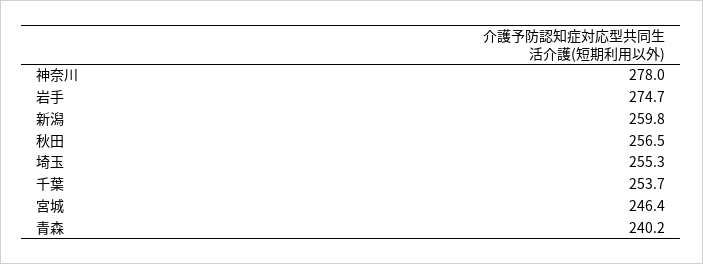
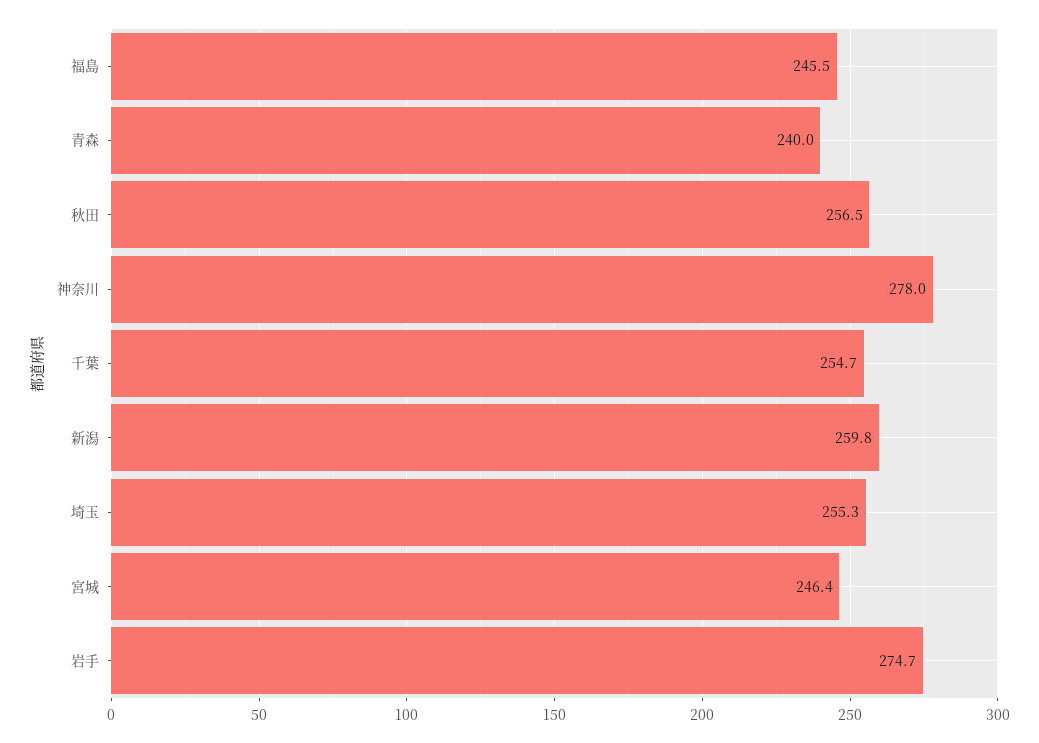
千葉: 253.7 -> 254.7
青森: 240.2 -> 240
福島: none -> 245.5

